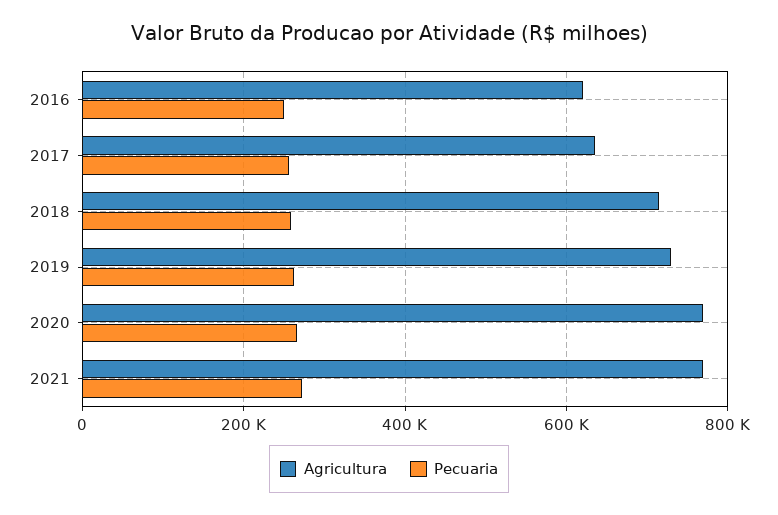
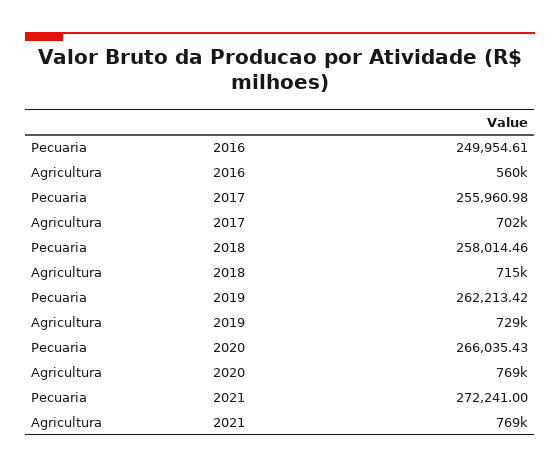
Agricultura, 2016: 620000 -> 560000
Agricultura, 2017: 640000 -> 702000

